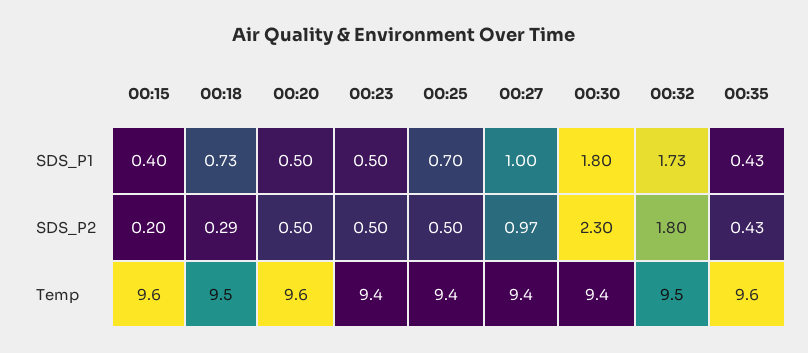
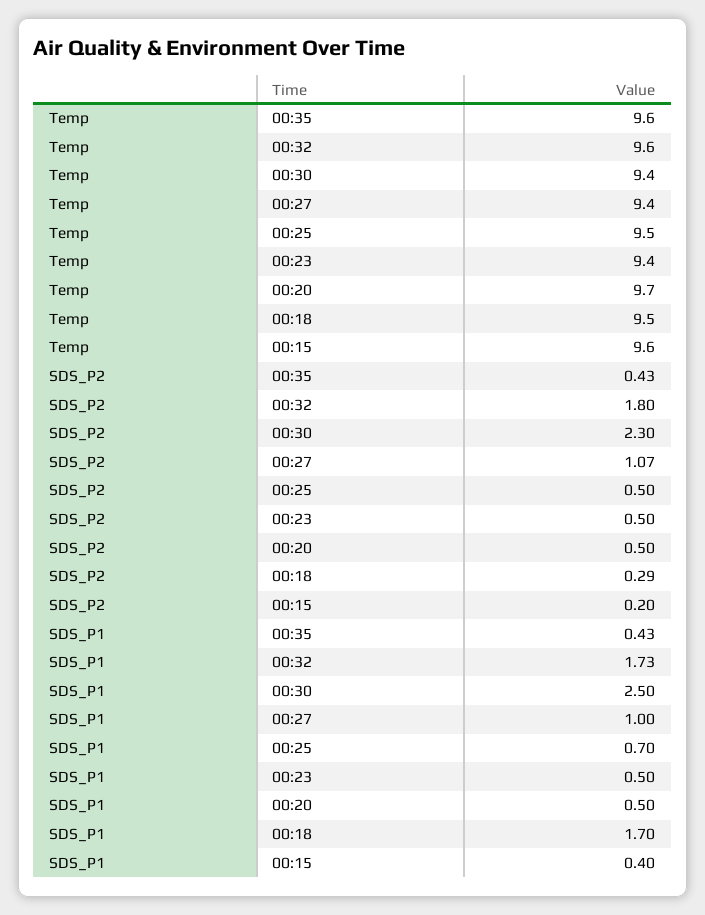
00:18, SDS_P1: 0.73 -> 1.7
00:30, SDS_P1: 1.8 -> 2.5
00:27, SDS_P2: 0.97 -> 1.07
00:20, Temp: 9.6 -> 9.7
00:25, Temp: 9.4 -> 9.5
00:32, Temp: 9.5 -> 9.6

